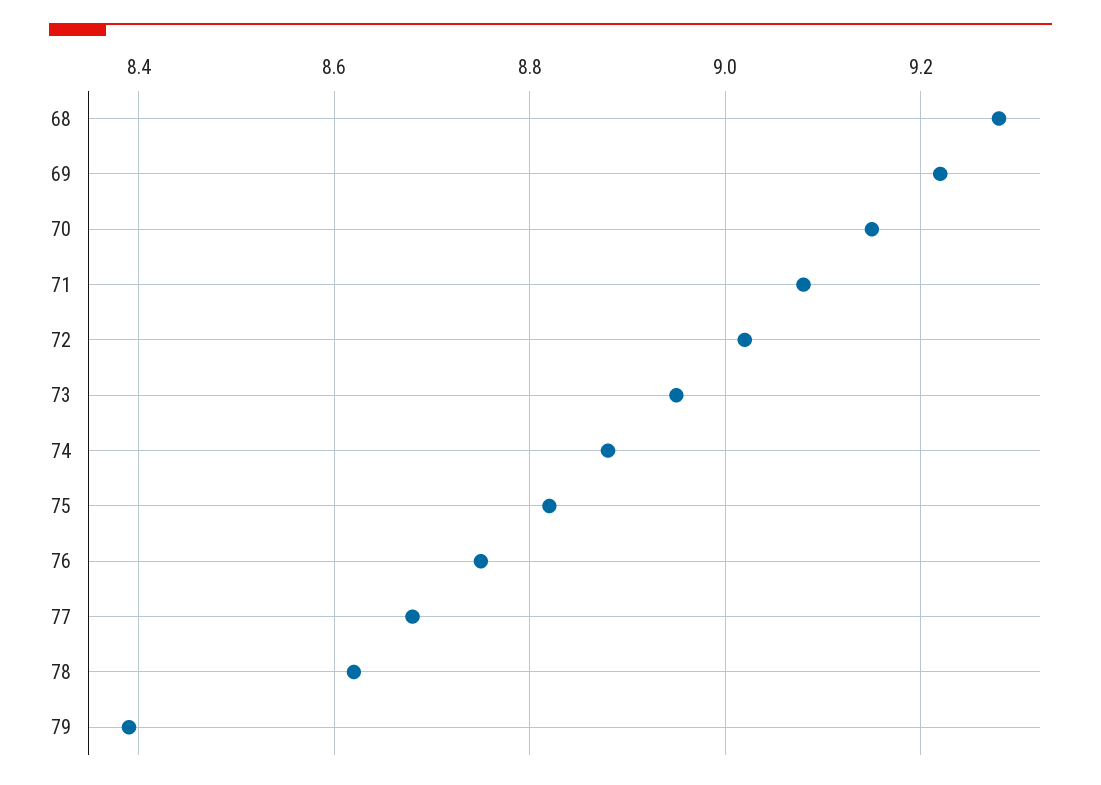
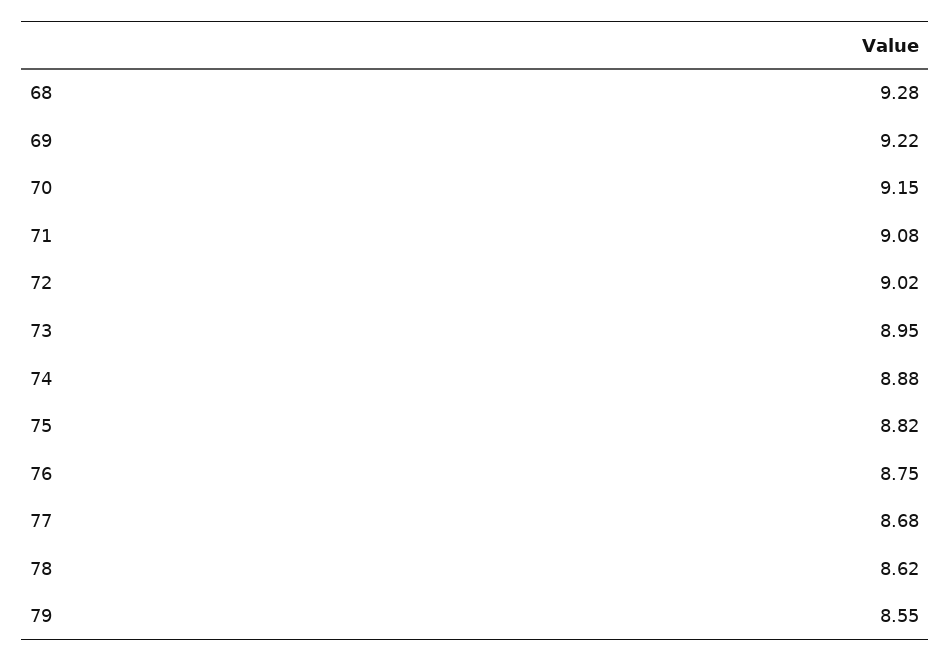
79: 8.4 -> 8.55

